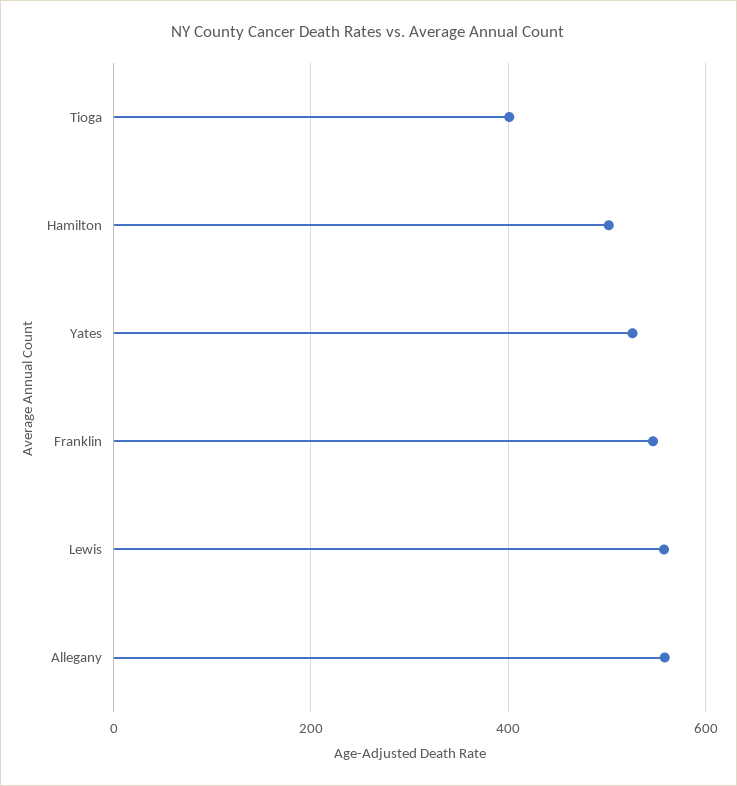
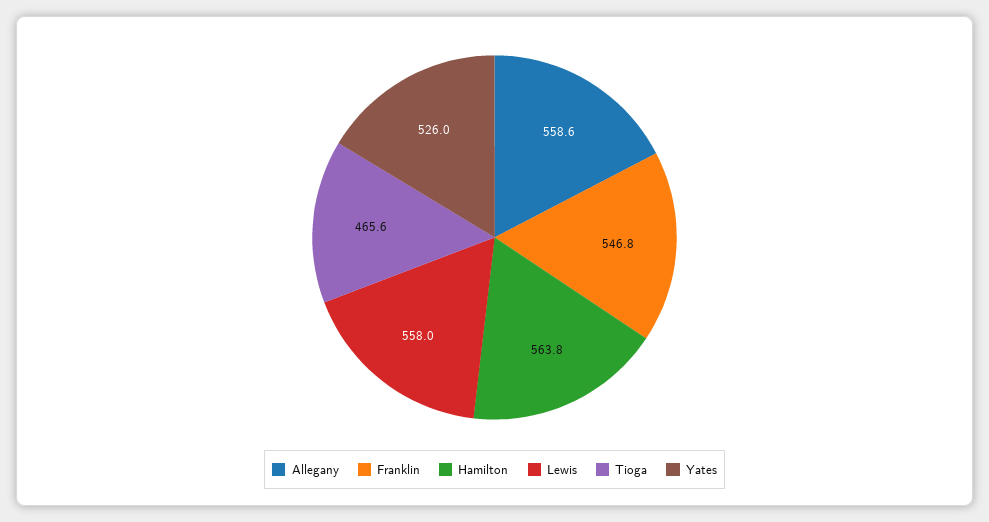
Tioga: 400 -> 465.6
Hamilton: 500 -> 563.8

